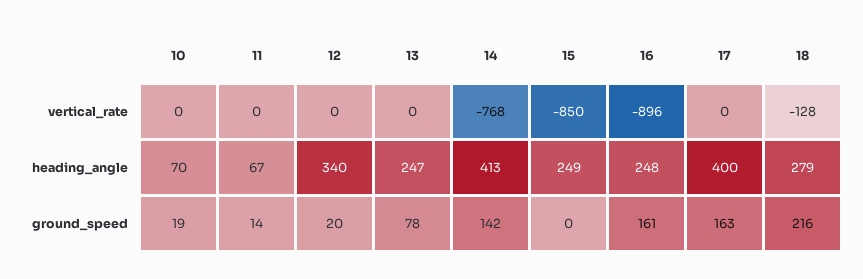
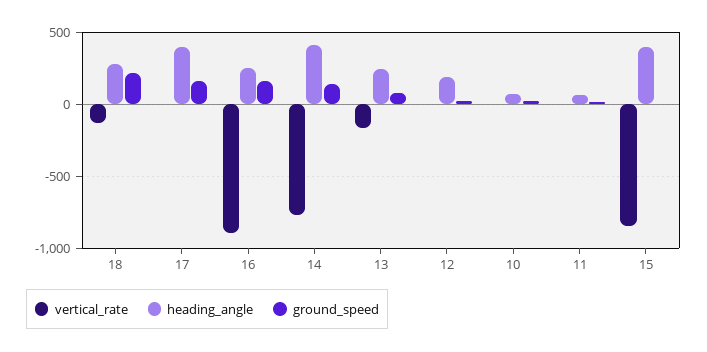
vertical_rate, 13: 0 -> -150
heading_angle, 12: 340 -> 200
heading_angle, 15: 249 -> 400

